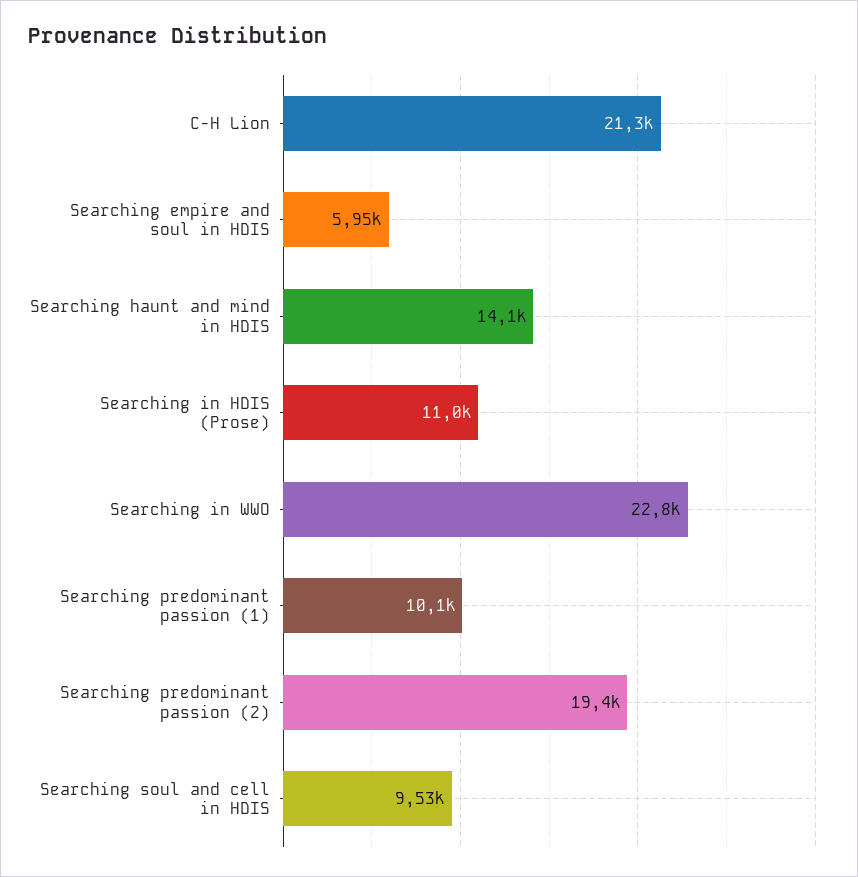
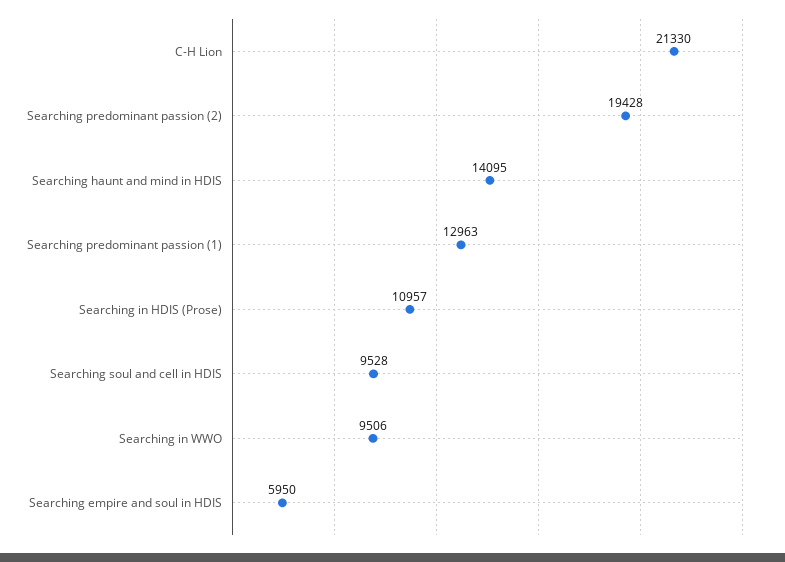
Searching in WWO: 22800 -> 9506
Searching predominant passion (1): 10100 -> 12963

